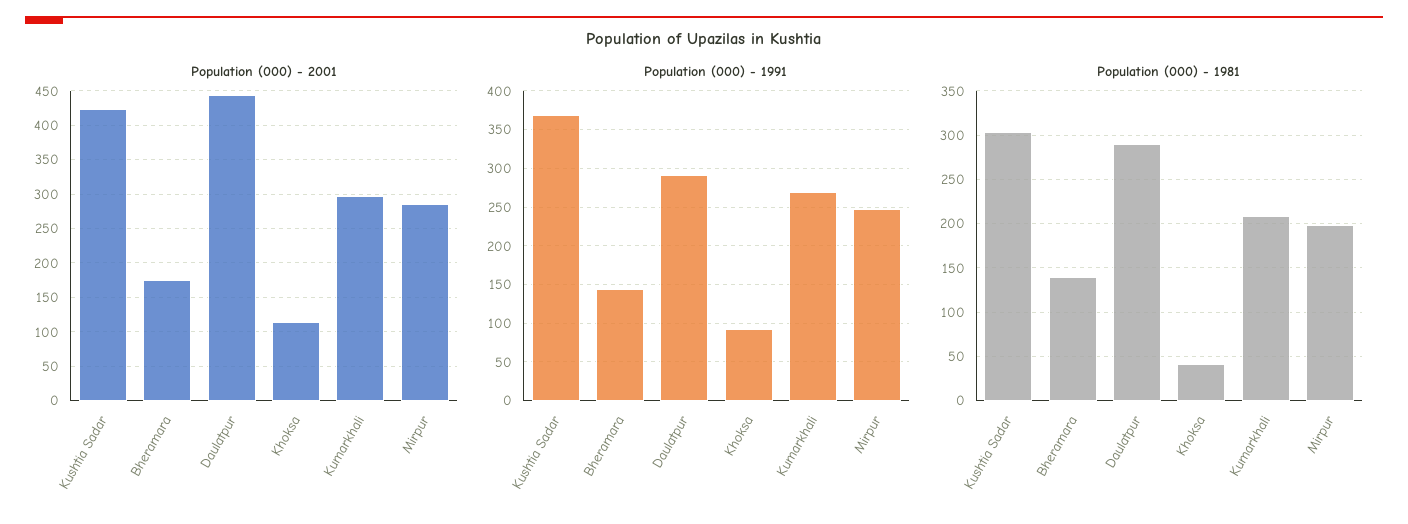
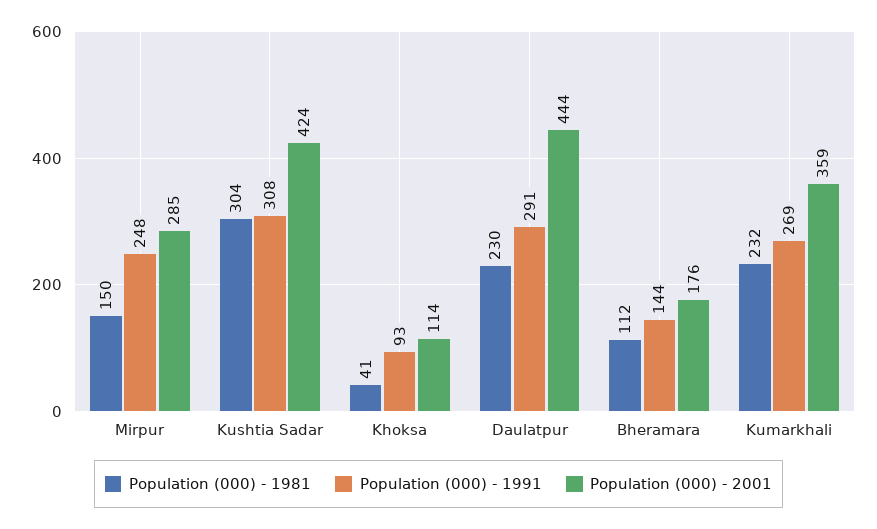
Population (000) - 2001, Kumarkhali: 300 -> 359
Population (000) - 1991, Kushtia Sadar: 370 -> 308
Population (000) - 1981, Bheramara: 140 -> 112
Population (000) - 1981, Daulatpur: 290 -> 230
Population (000) - 1981, Kumarkhali: 210 -> 232
Population (000) - 1981, Mirpur: 200 -> 150

